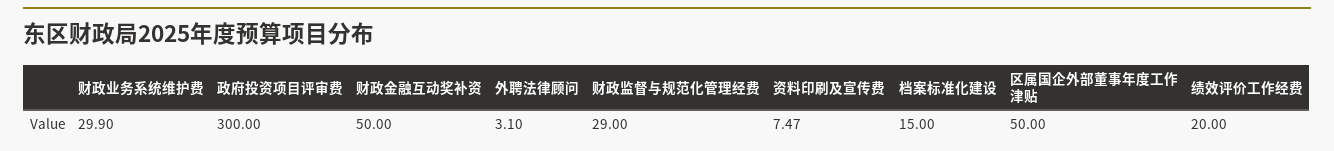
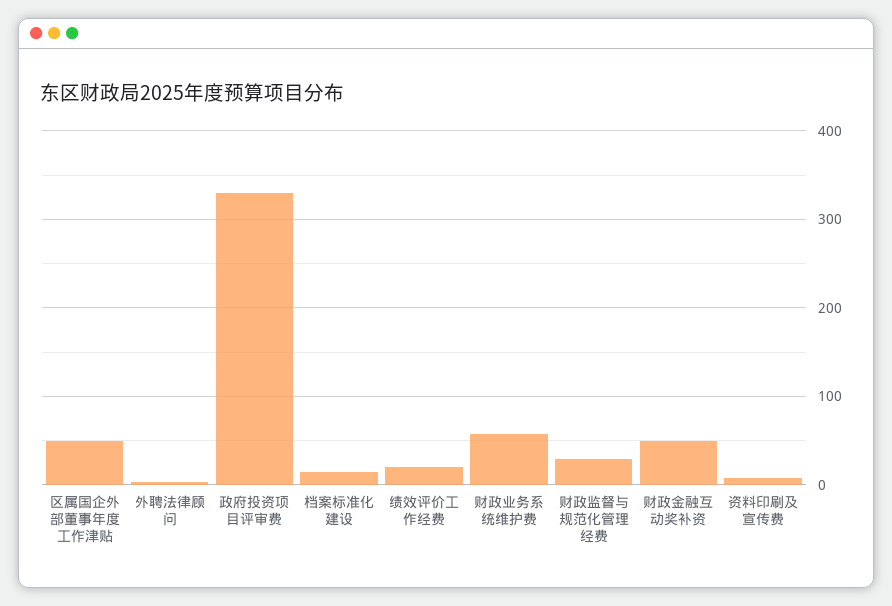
财政业务系统维护费: 29.9 -> 60
政府投资项目评审费: 300 -> 330

